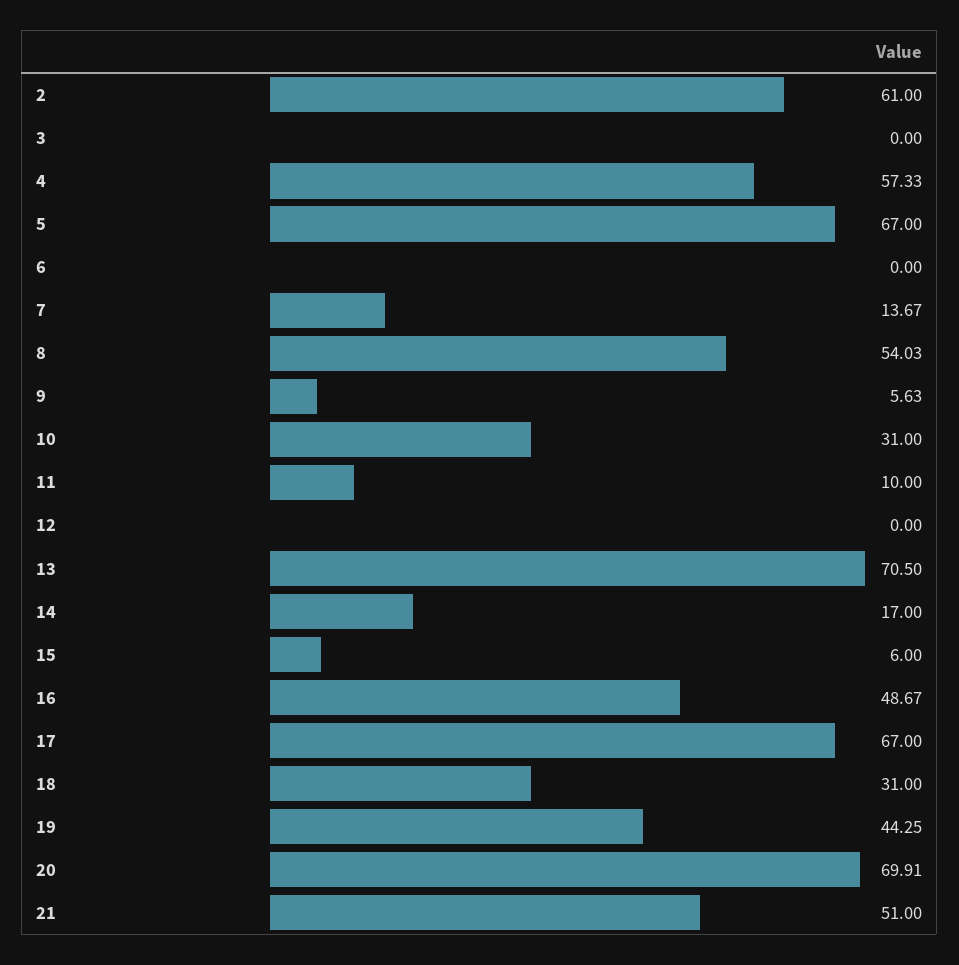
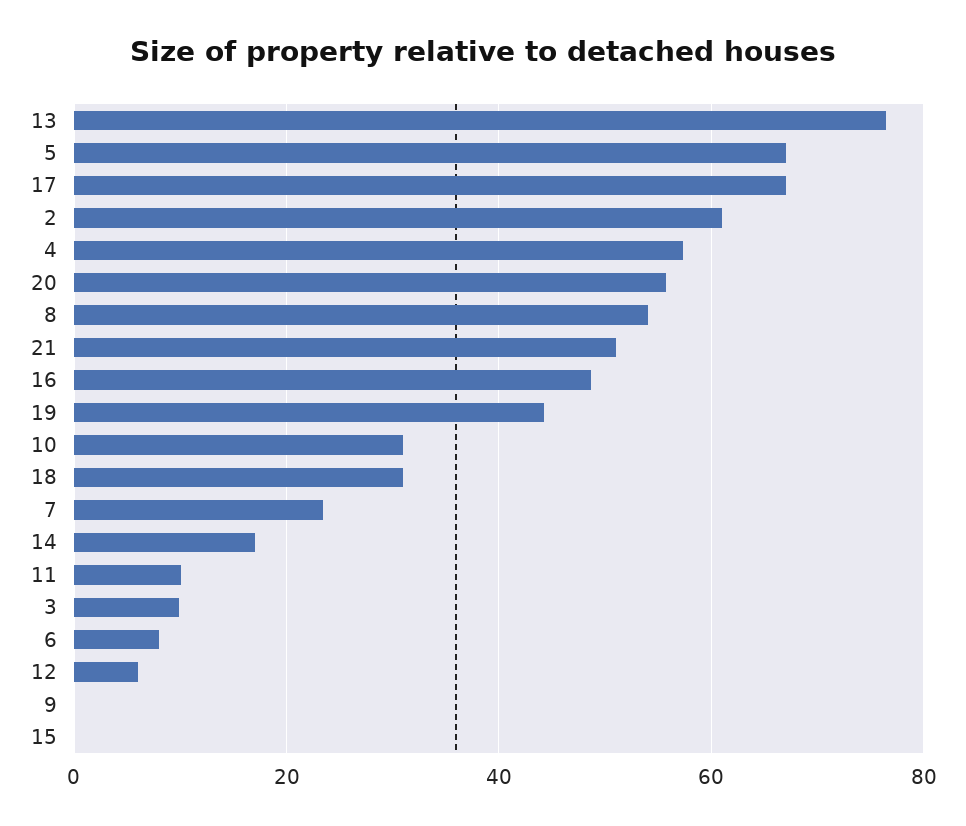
3: 0 -> 10
6: 0 -> 8
7: 13.67 -> 24
9: 5.63 -> 0
12: 0 -> 6
13: 70.5 -> 76
15: 6 -> 0
20: 69.91 -> 56

